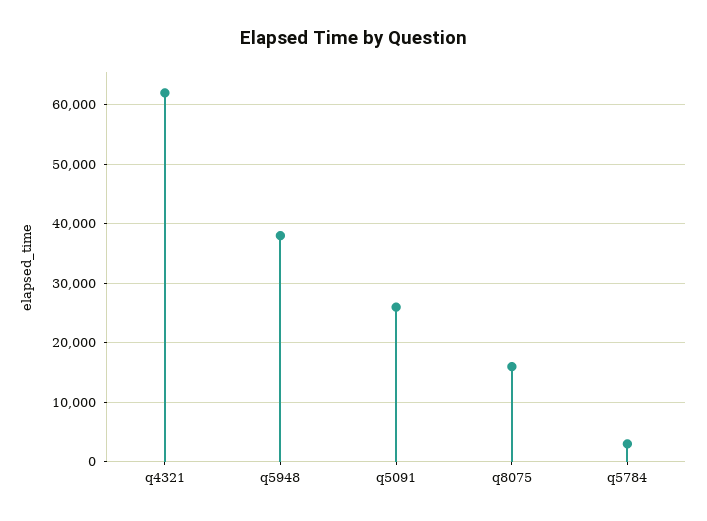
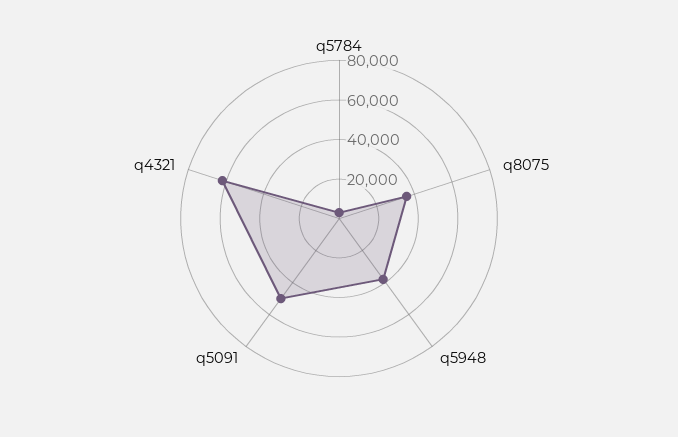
q5091: 26000 -> 50000
q8075: 16000 -> 35000

